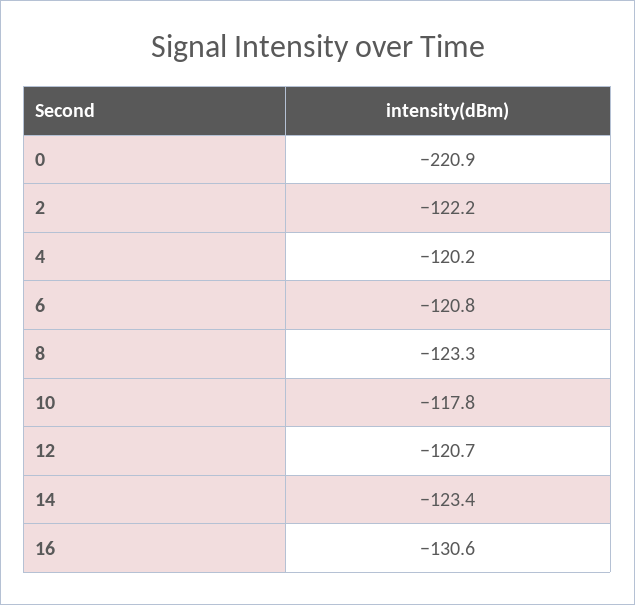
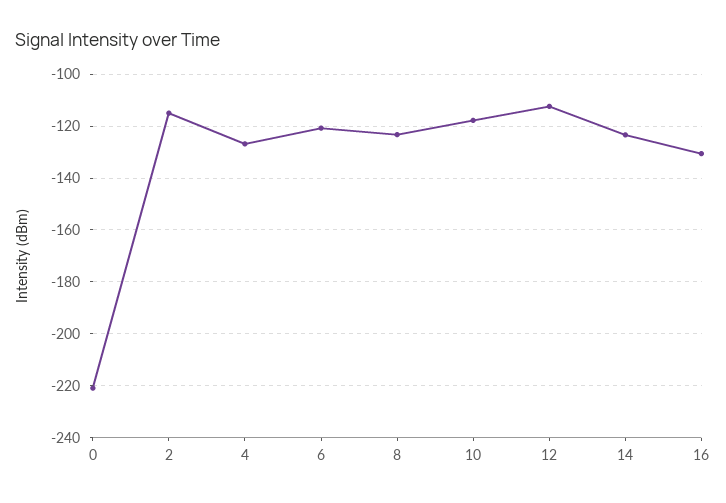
2: -122.2 -> -115
4: -120.2 -> -127.5
12: -120.7 -> -112.5

